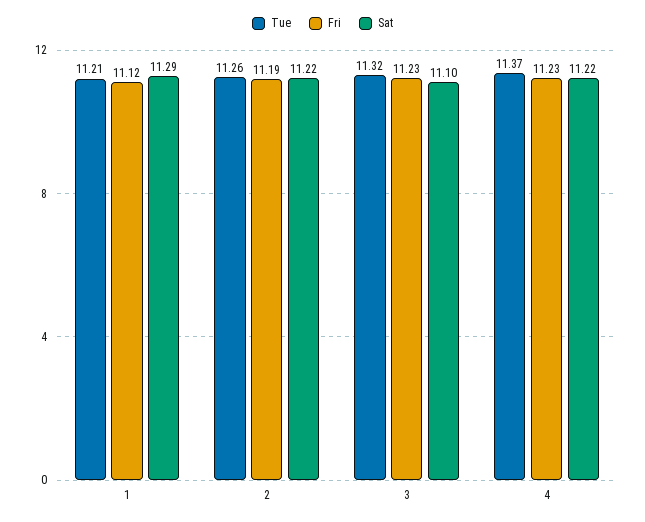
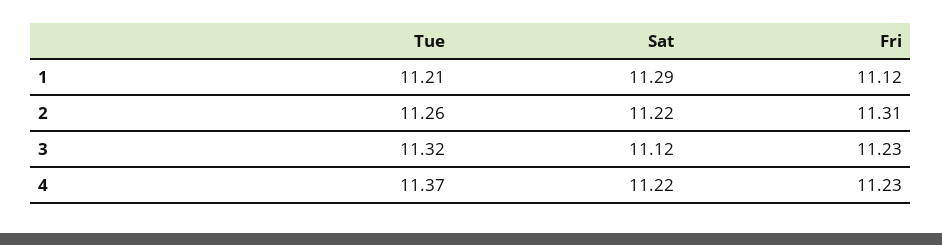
Fri, 2: 11.19 -> 11.31
Sat, 3: 11.1 -> 11.12

